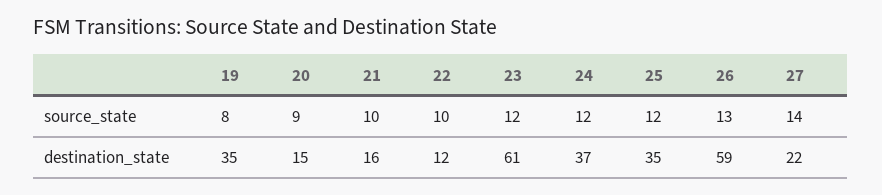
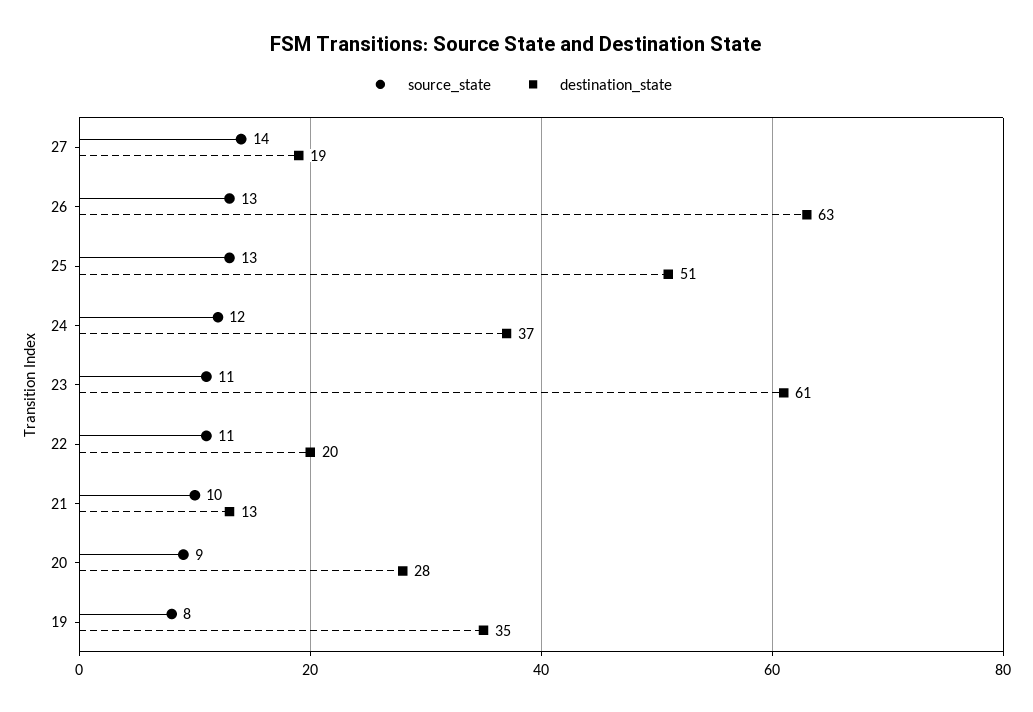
source_state, 22: 10 -> 11
source_state, 23: 12 -> 11
source_state, 25: 12 -> 13
destination_state, 20: 15 -> 28
destination_state, 21: 16 -> 13
destination_state, 22: 12 -> 20
destination_state, 25: 35 -> 51
destination_state, 26: 59 -> 63
destination_state, 27: 22 -> 19

